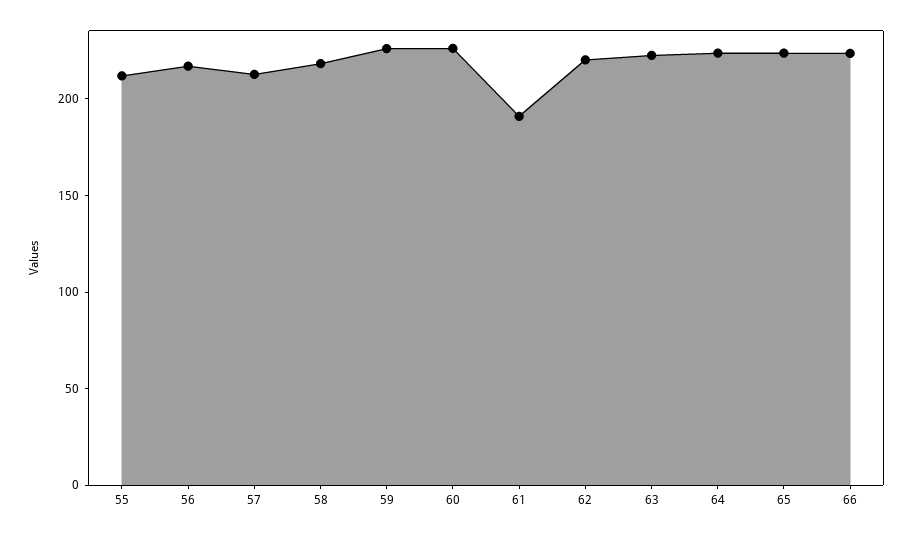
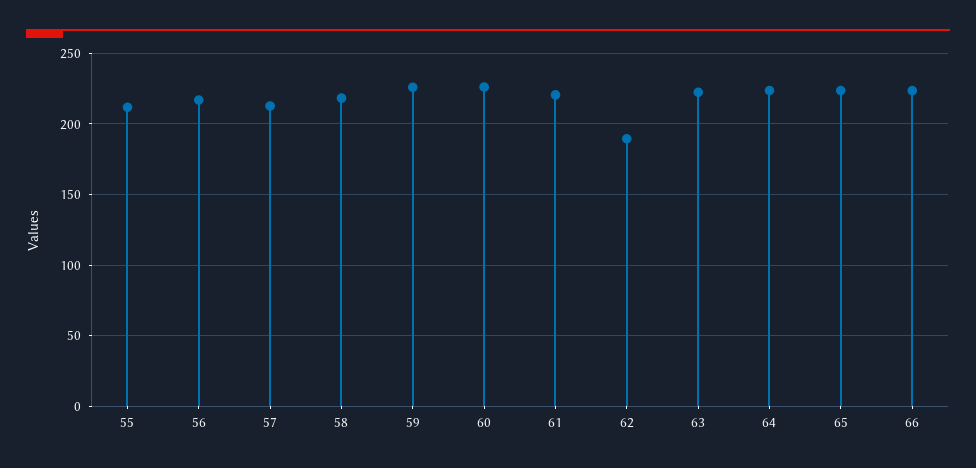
61: 190 -> 220
62: 220 -> 190

